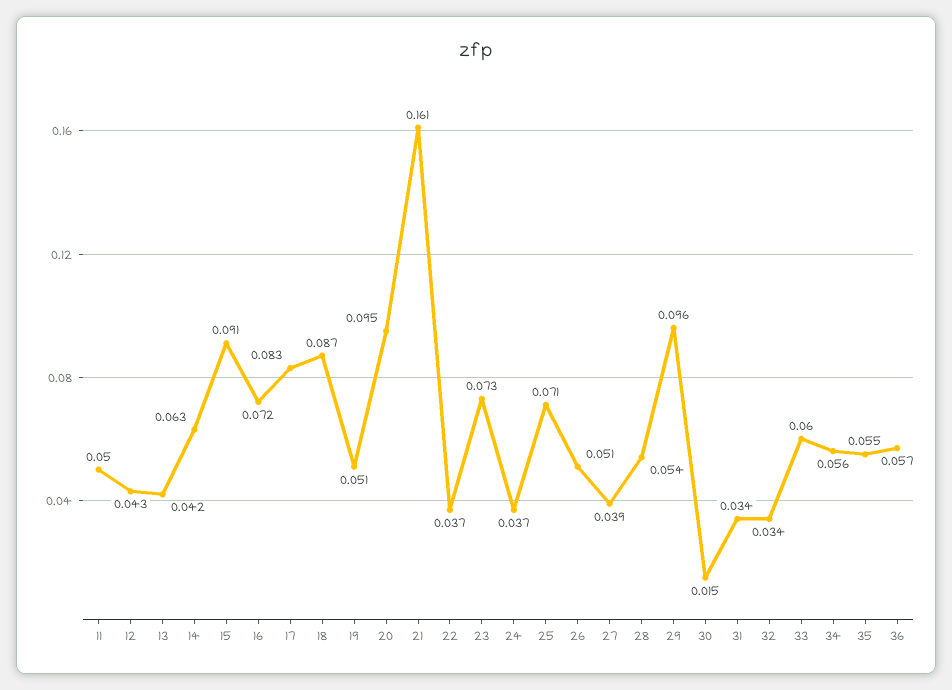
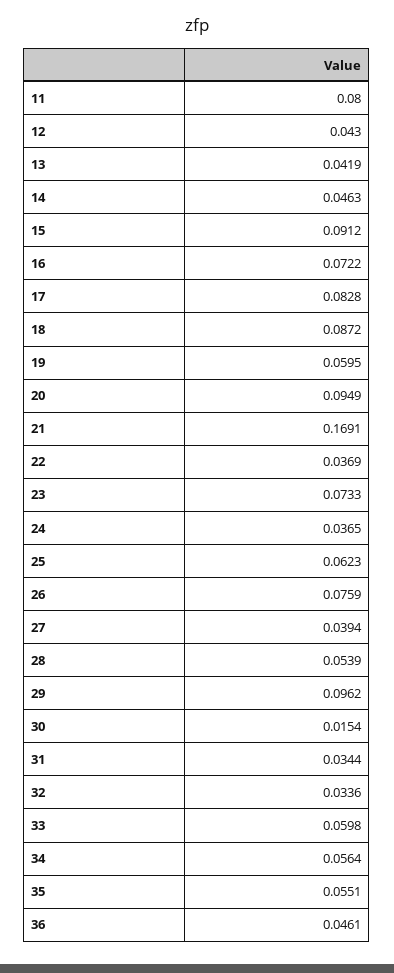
11: 0.05 -> 0.08
14: 0.063 -> 0.0463
19: 0.051 -> 0.0595
21: 0.161 -> 0.1691
25: 0.071 -> 0.0623
26: 0.051 -> 0.0759
36: 0.057 -> 0.0461

